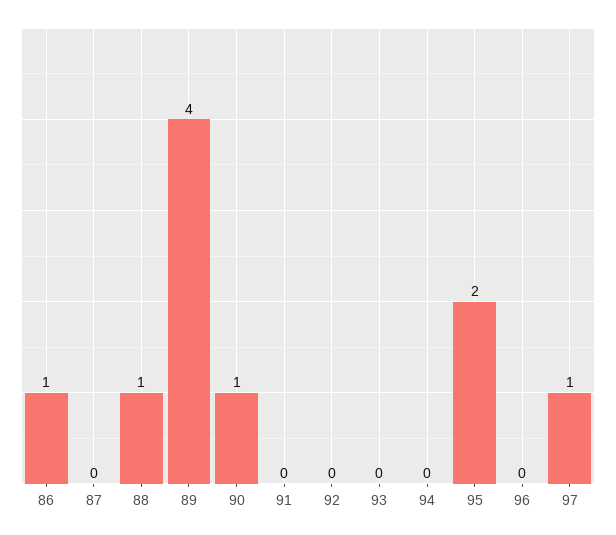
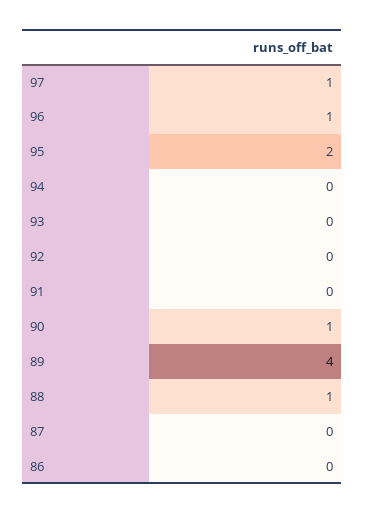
86: 1 -> 0
96: 0 -> 1

